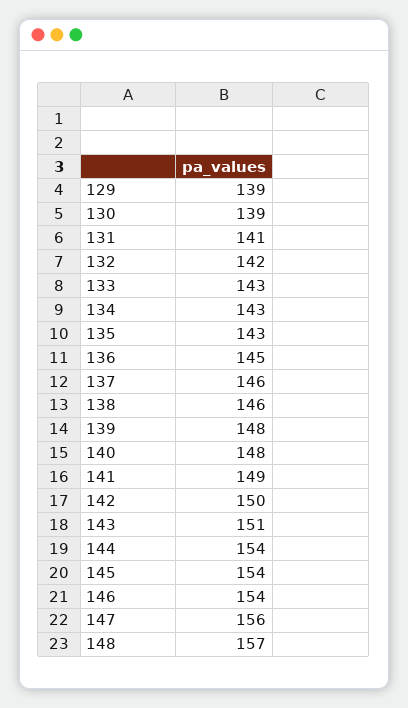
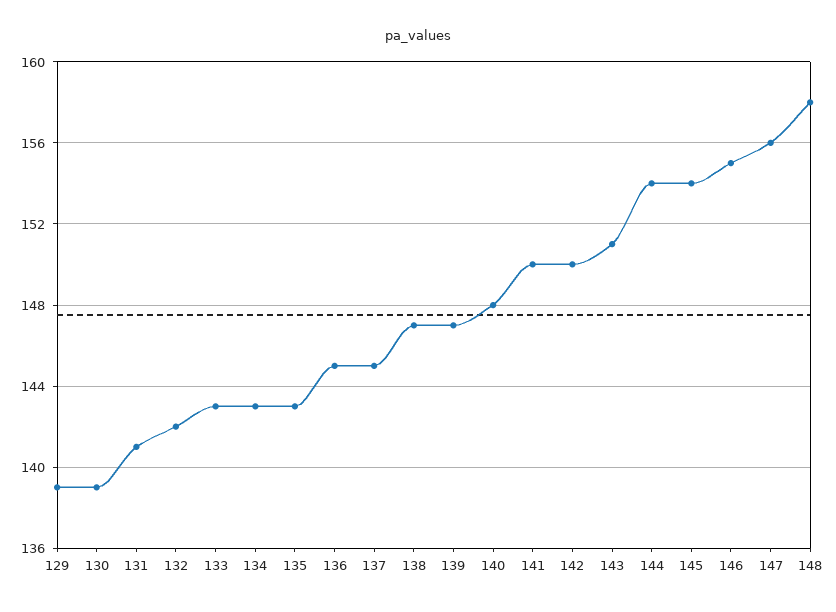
137: 146 -> 145
138: 146 -> 147
139: 148 -> 147
141: 149 -> 150
146: 154 -> 155
148: 157 -> 158

